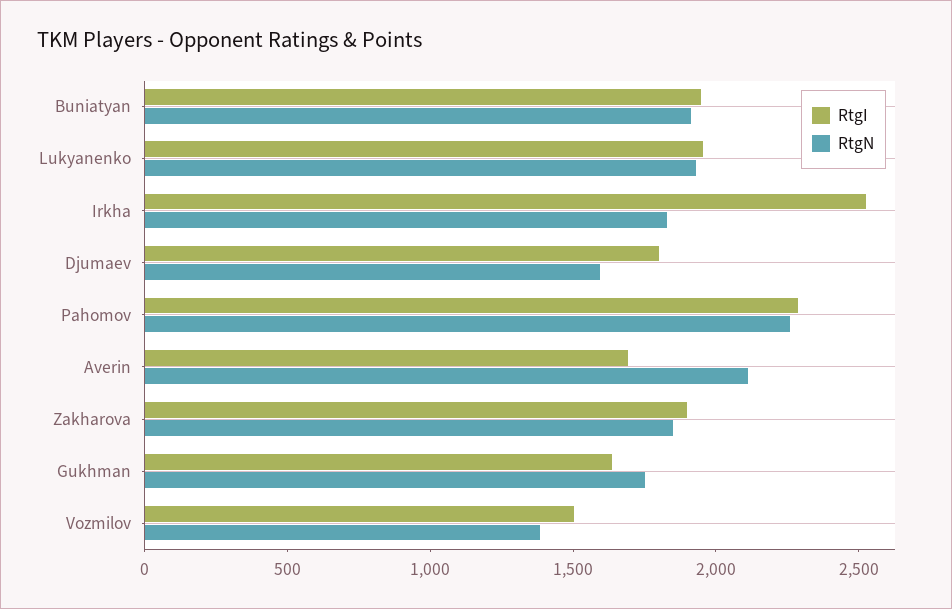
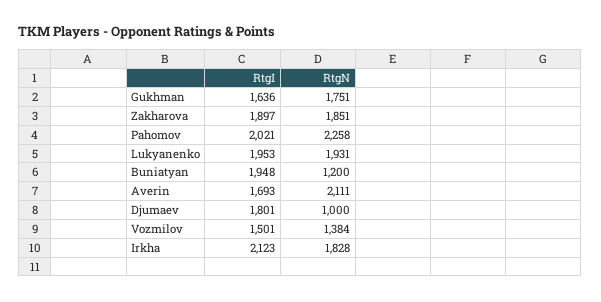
RtgN, Buniatyan: 1900 -> 1200
RtgI, Irkha: 2500 -> 2123
RtgN, Djumaev: 1600 -> 1000
RtgI, Pahomov: 2300 -> 2021

